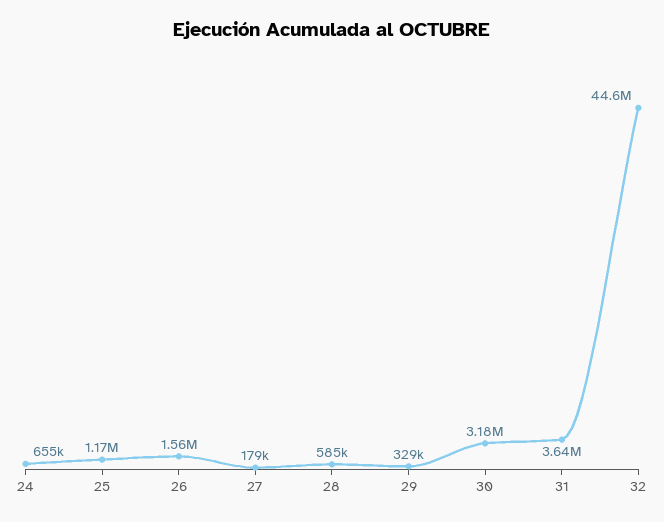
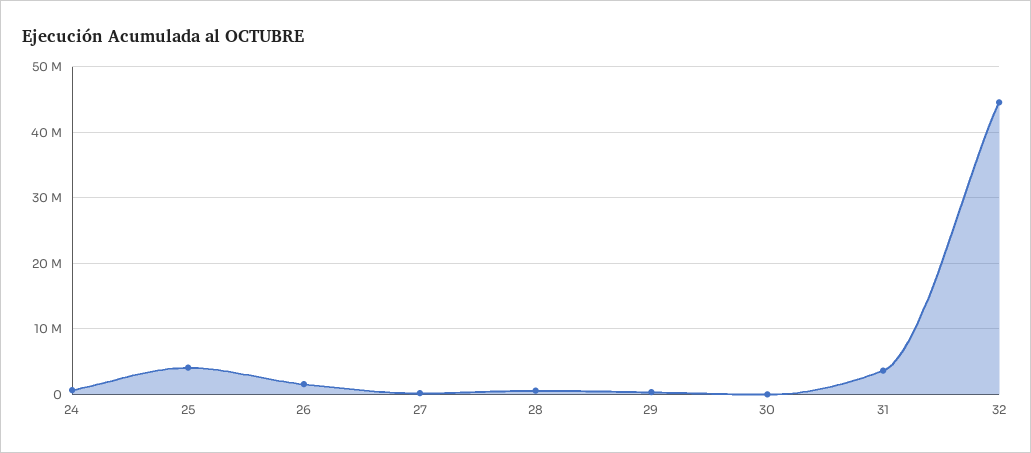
25: 1170000 -> 4000000
30: 3180000 -> 0

